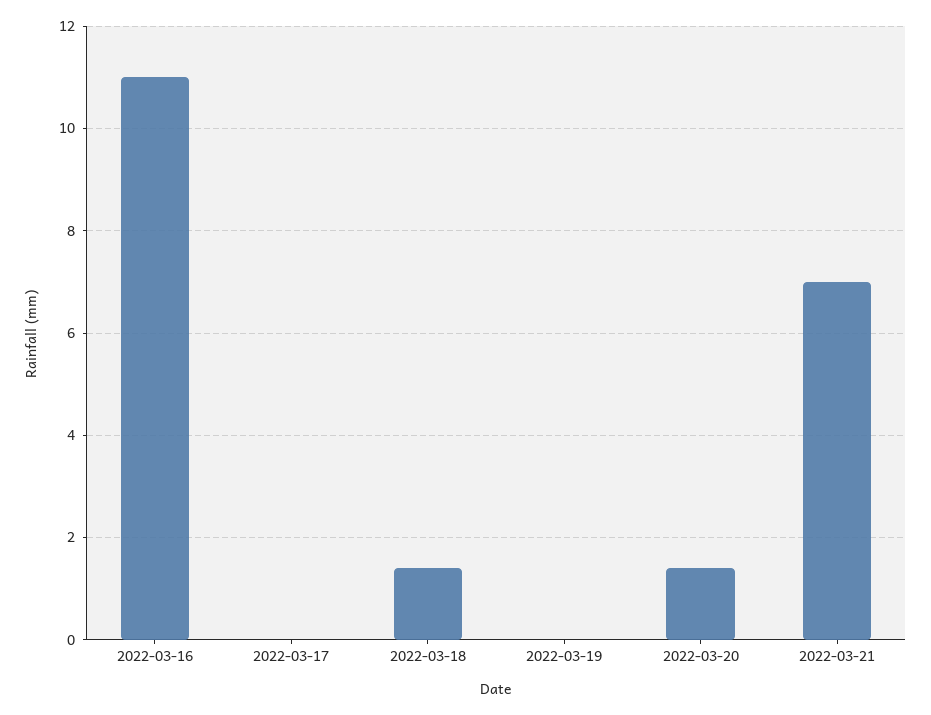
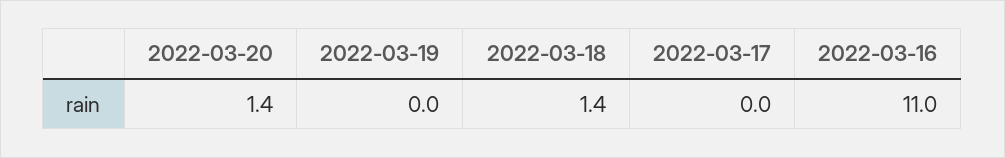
2022-03-21: 7 -> none

